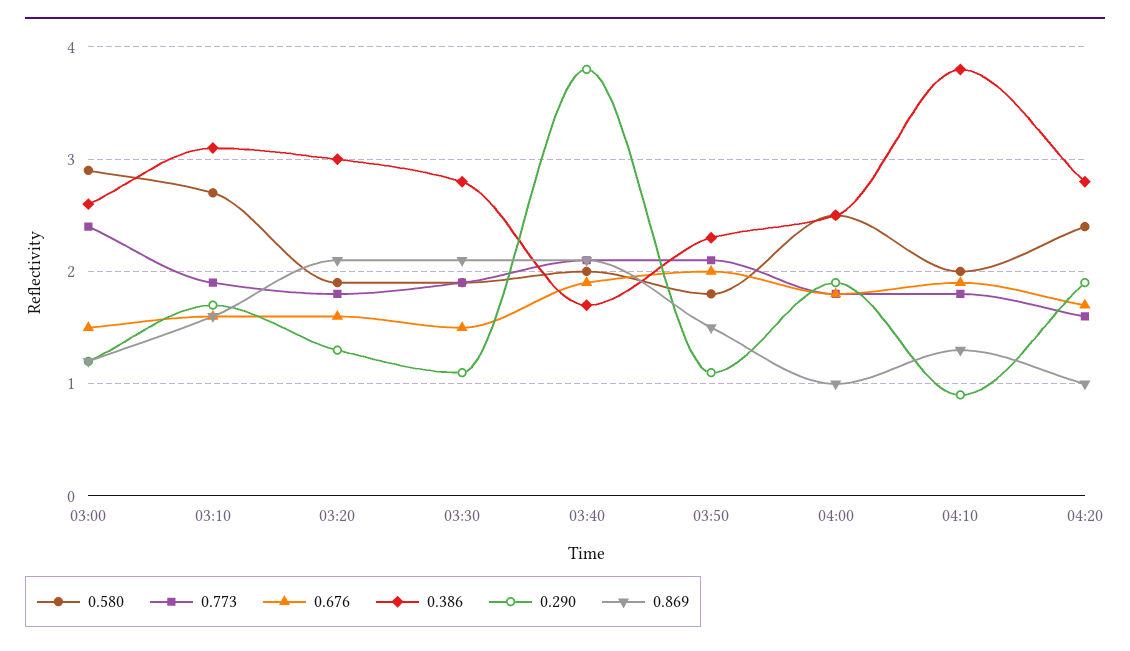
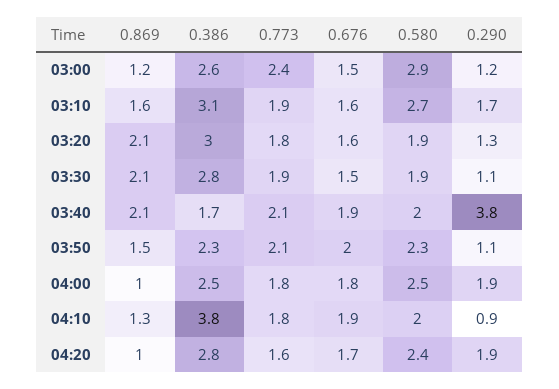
0.580, 03:50: 1.8 -> 2.3

